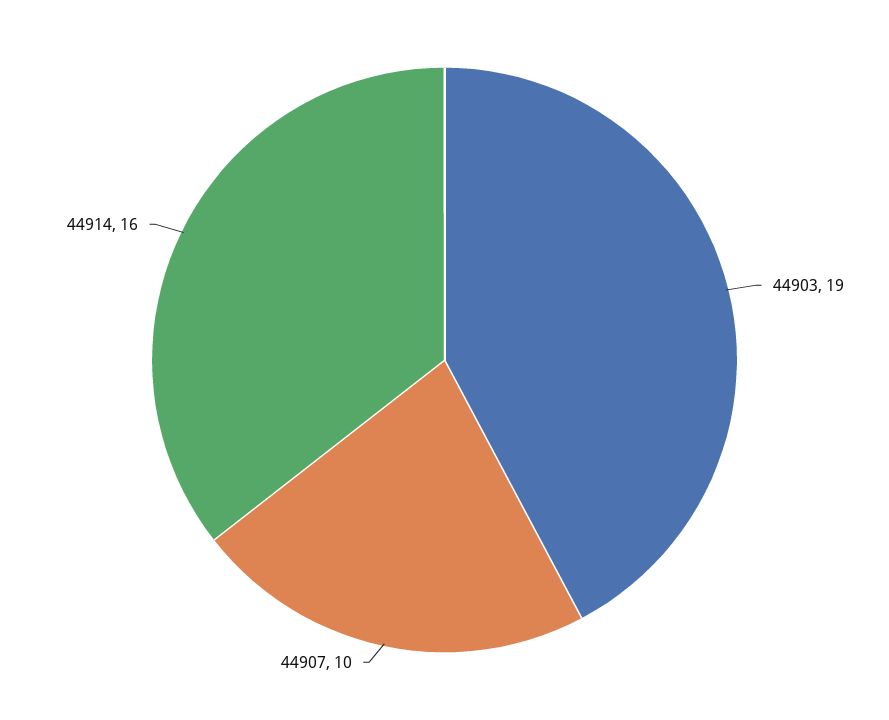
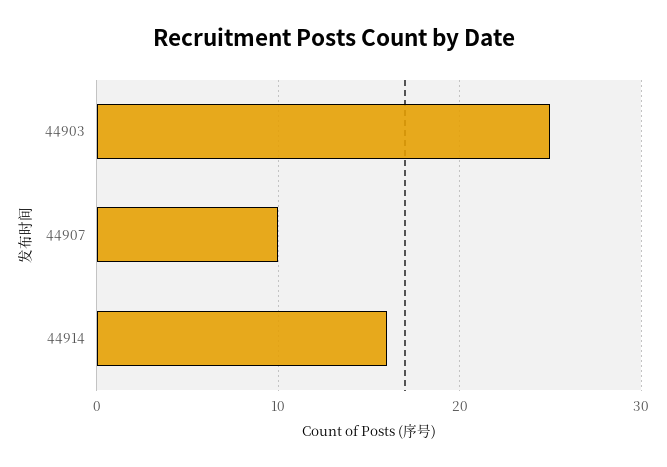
44903: 19 -> 25

